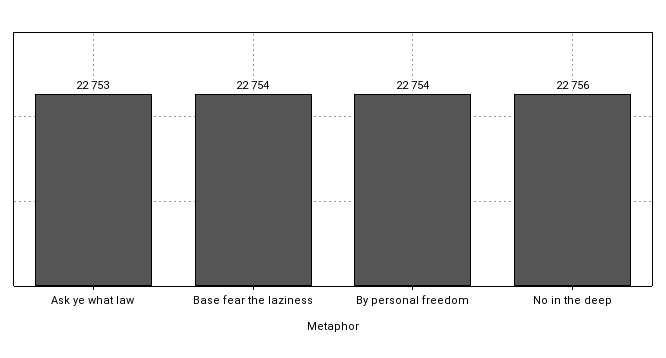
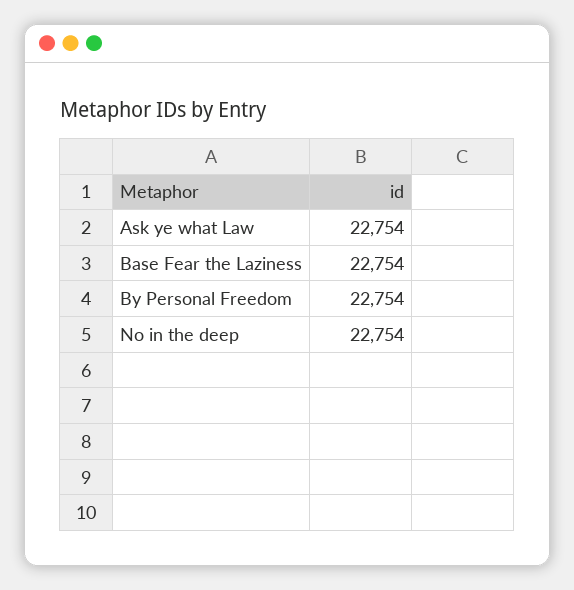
Ask ye what law: 22753 -> 22754
No in the deep: 22756 -> 22754

